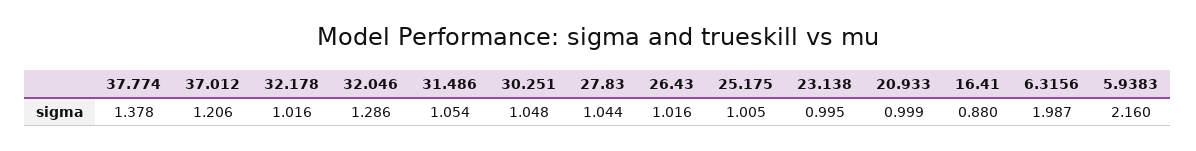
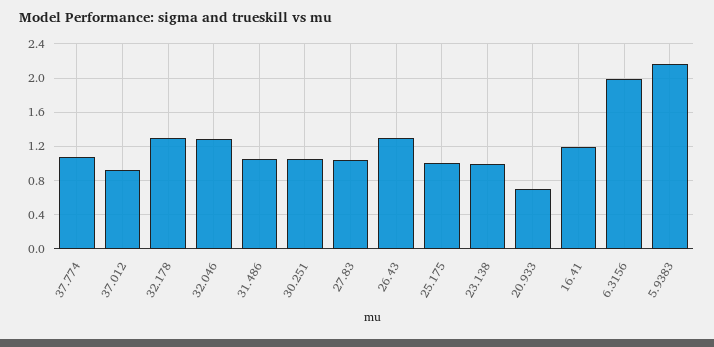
37.774: 1.378 -> 1.1
37.012: 1.206 -> 0.9
32.178: 1.016 -> 1.3
26.43: 1.016 -> 1.3
20.933: 0.999 -> 0.7
16.41: 0.88 -> 1.2

